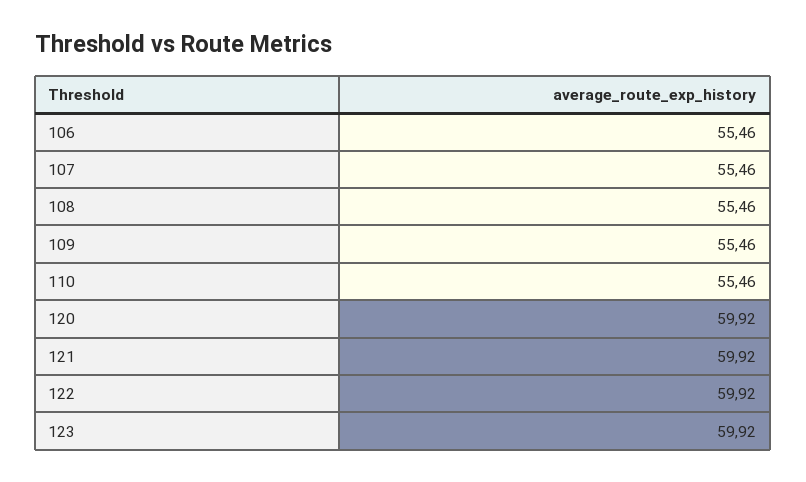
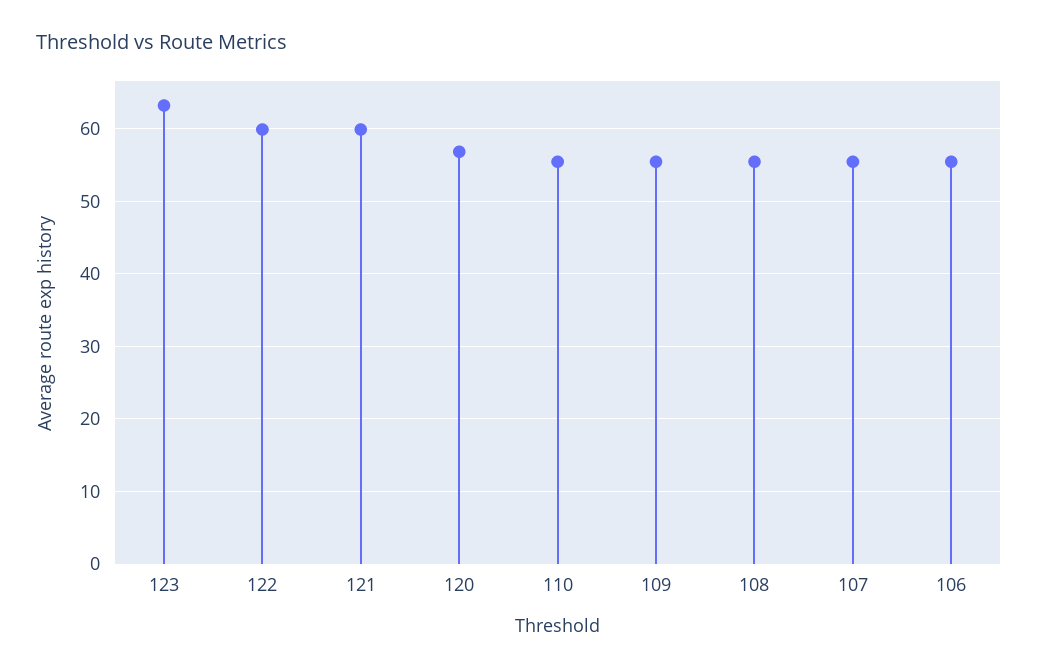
120: 59.92 -> 57
123: 59.92 -> 63

